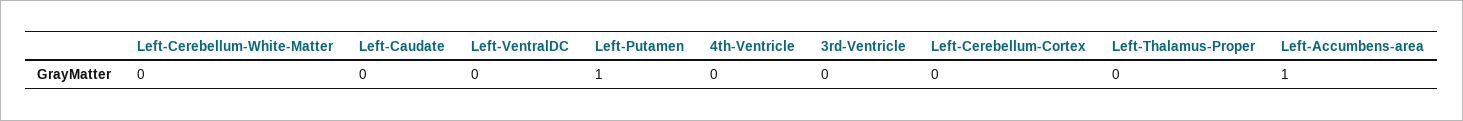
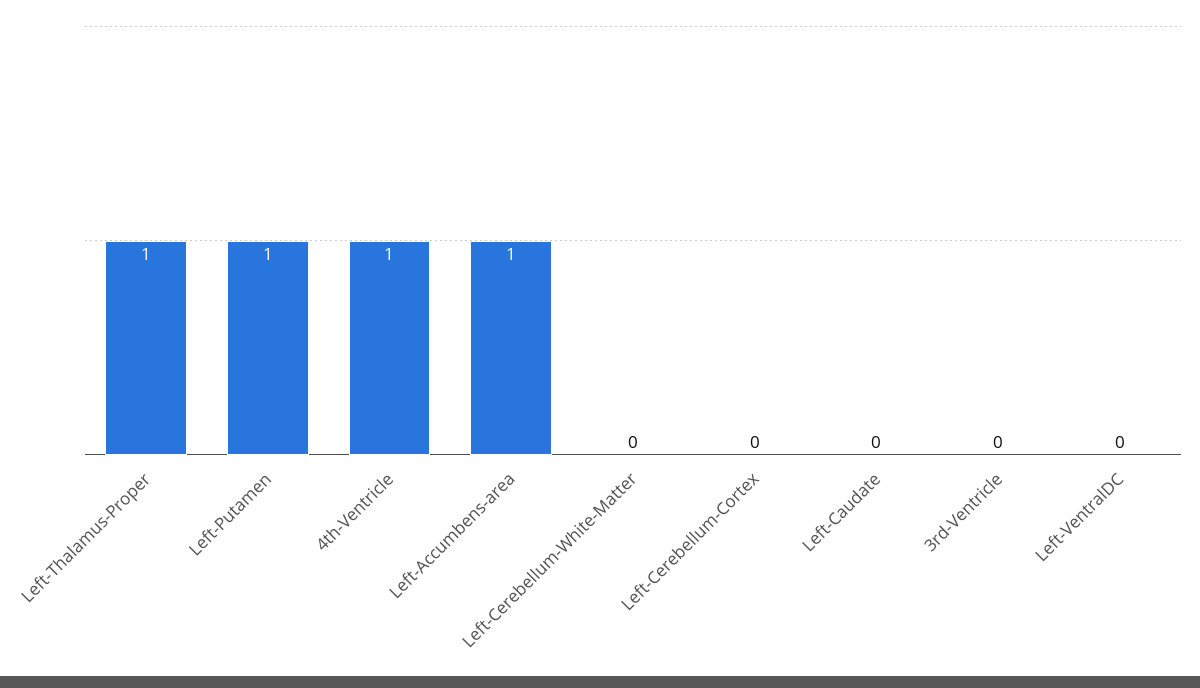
4th-Ventricle: 0 -> 1
Left-Thalamus-Proper: 0 -> 1

